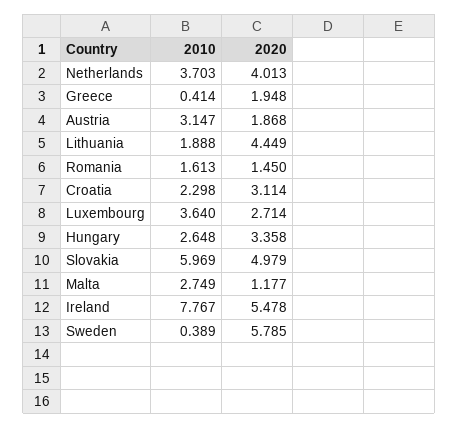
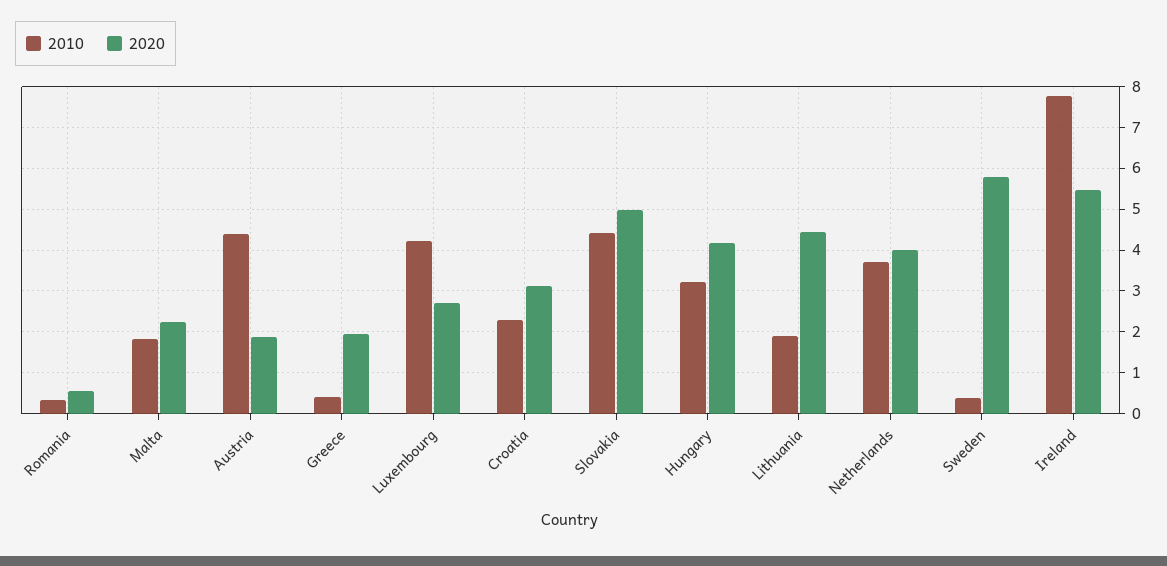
2010, Austria: 3.147 -> 4.4
2010, Romania: 1.613 -> 0.4
2020, Romania: 1.45 -> 0.6
2010, Luxembourg: 3.64 -> 4.2
2010, Hungary: 2.648 -> 3.2
2020, Hungary: 3.358 -> 4.2
2010, Slovakia: 5.969 -> 4.4
2010, Malta: 2.749 -> 1.8
2020, Malta: 1.177 -> 2.2

